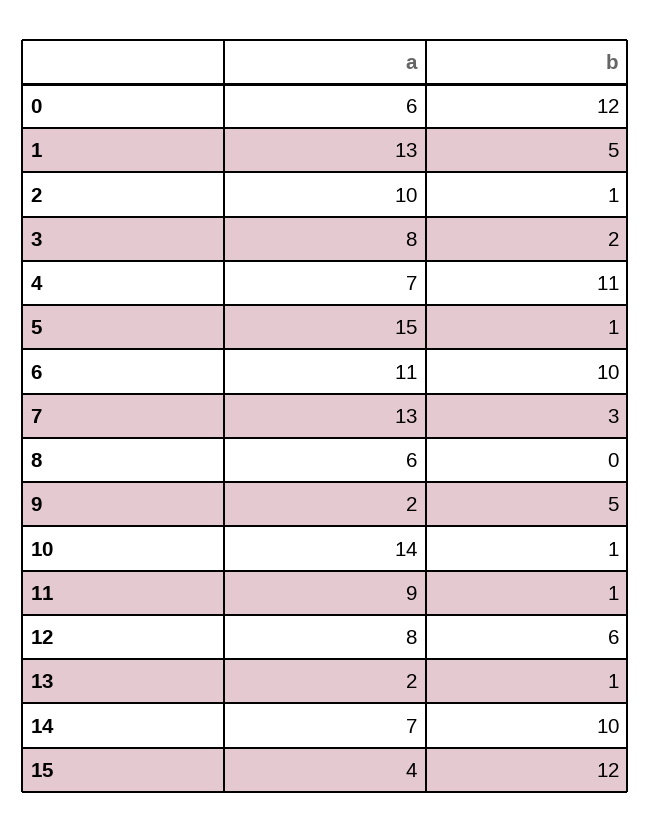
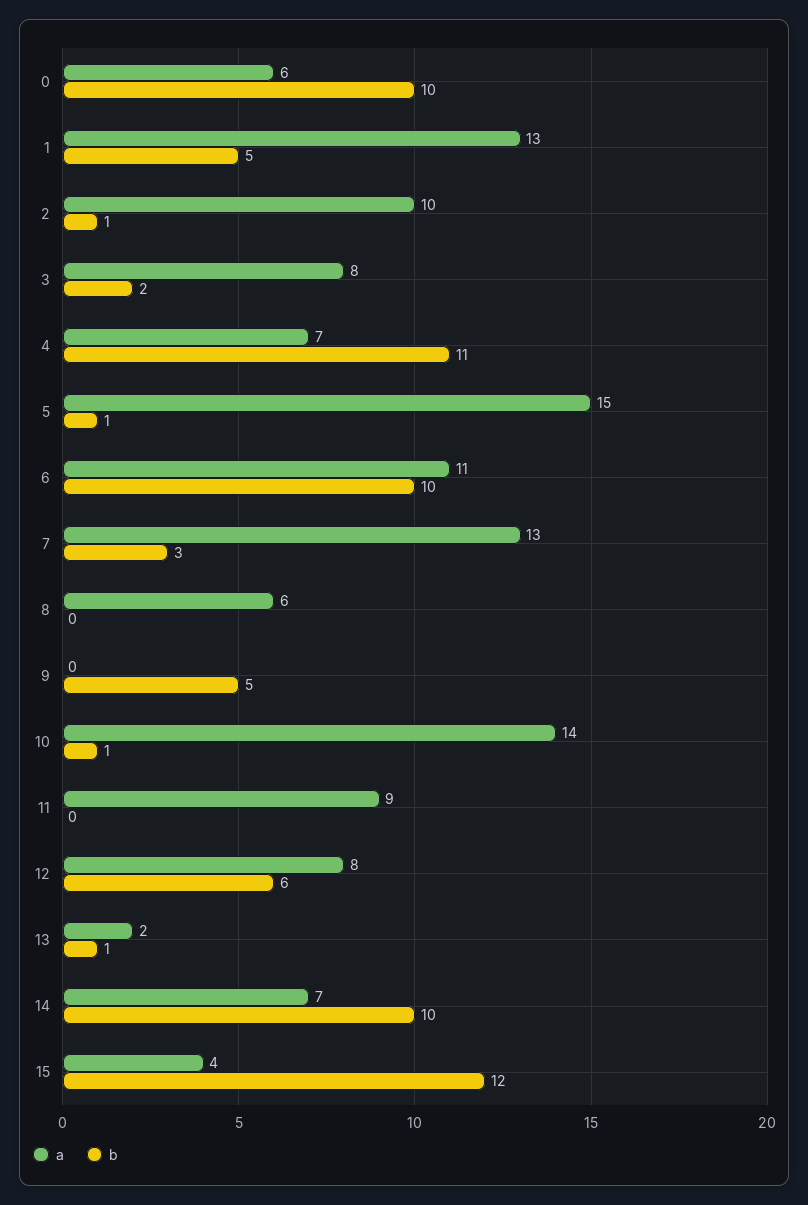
b, 0: 12 -> 10
a, 9: 2 -> 0
b, 11: 1 -> 0

